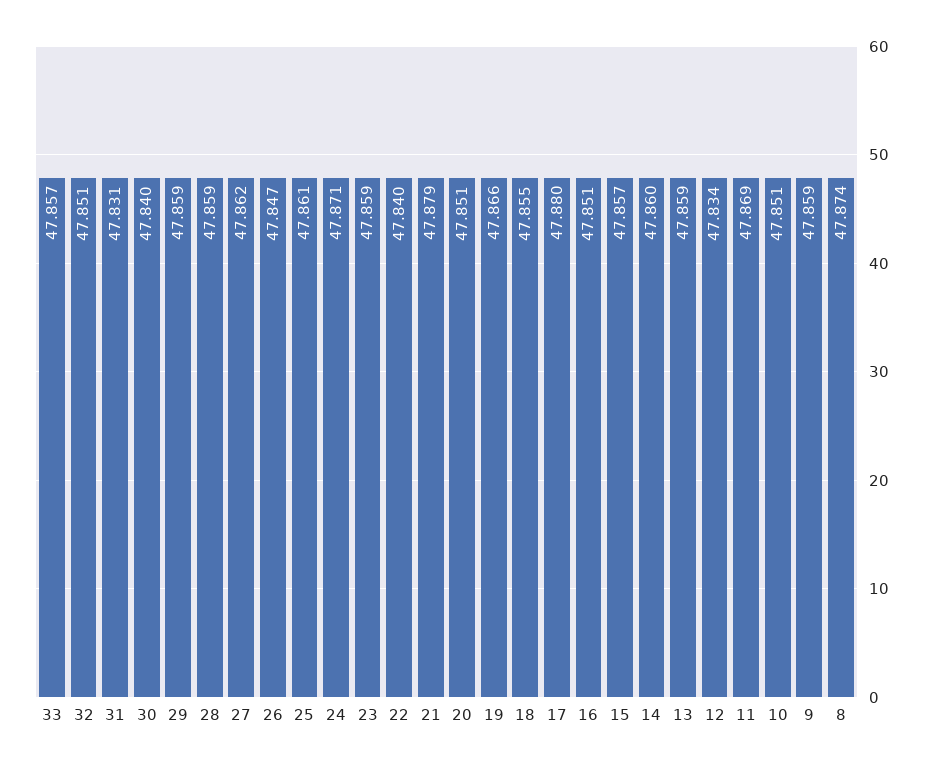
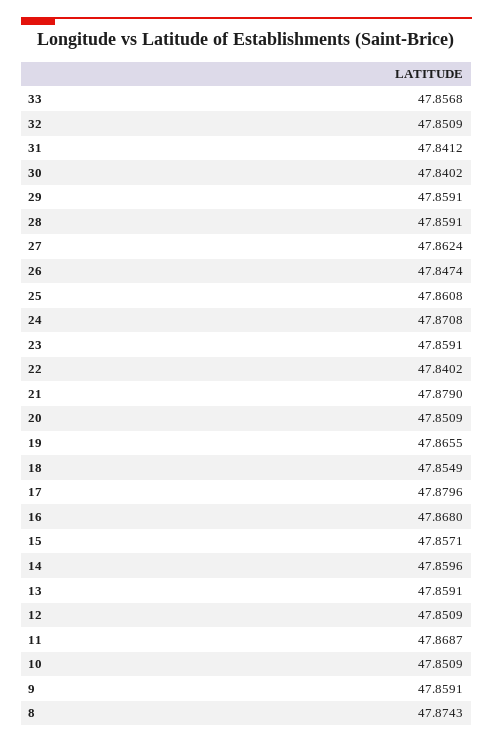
31: 47.831 -> 47.8412
16: 47.851 -> 47.868
12: 47.834 -> 47.8509

